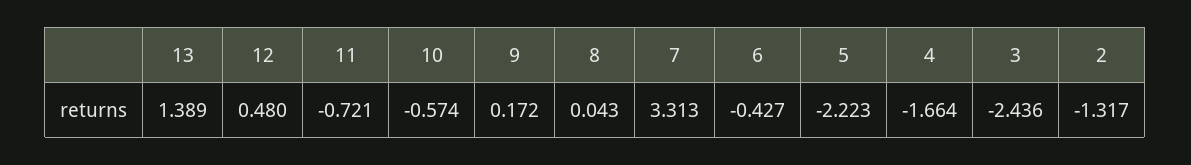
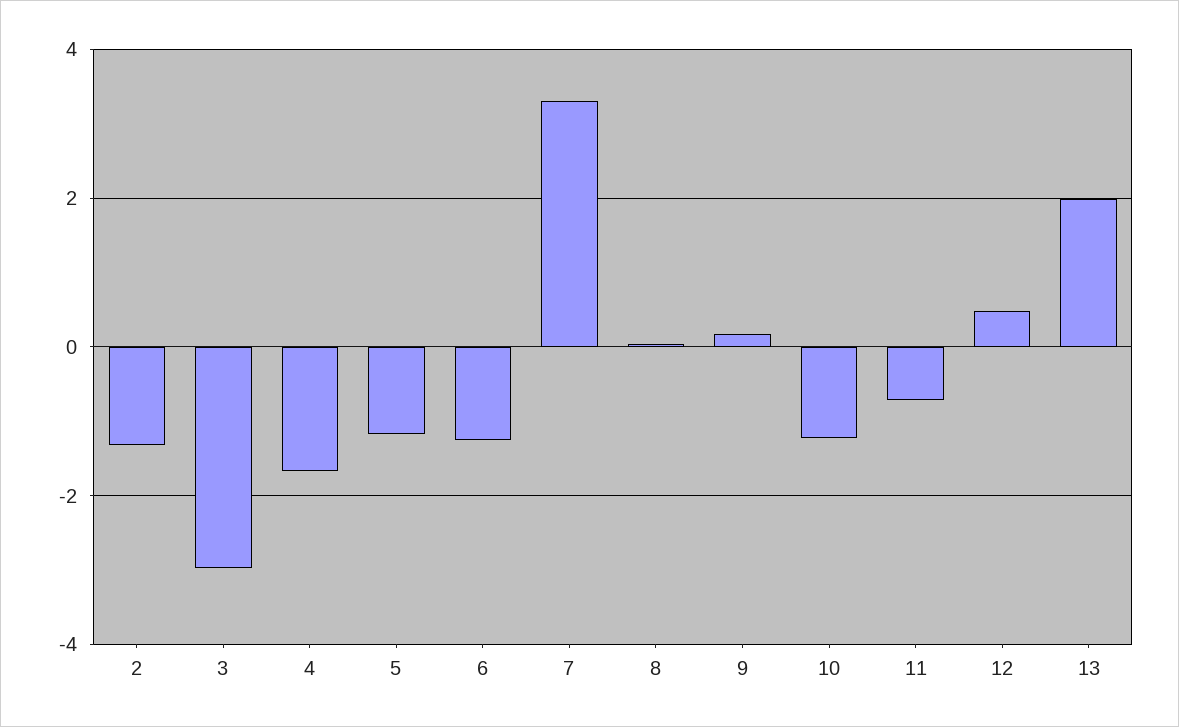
13: 1.389 -> 2
10: -0.574 -> -1.2
6: -0.427 -> -1.2
5: -2.223 -> -1.2
3: -2.436 -> -3

